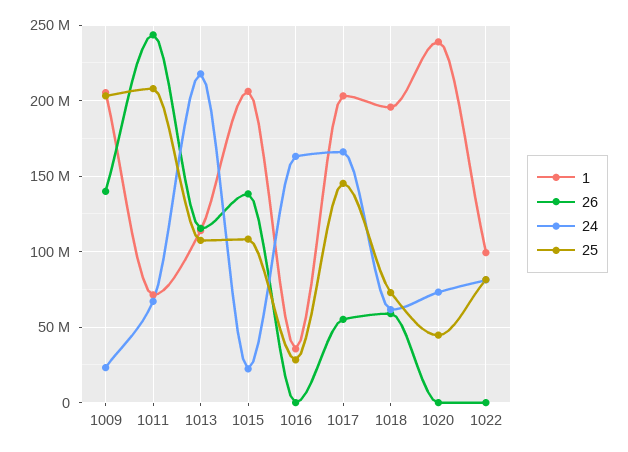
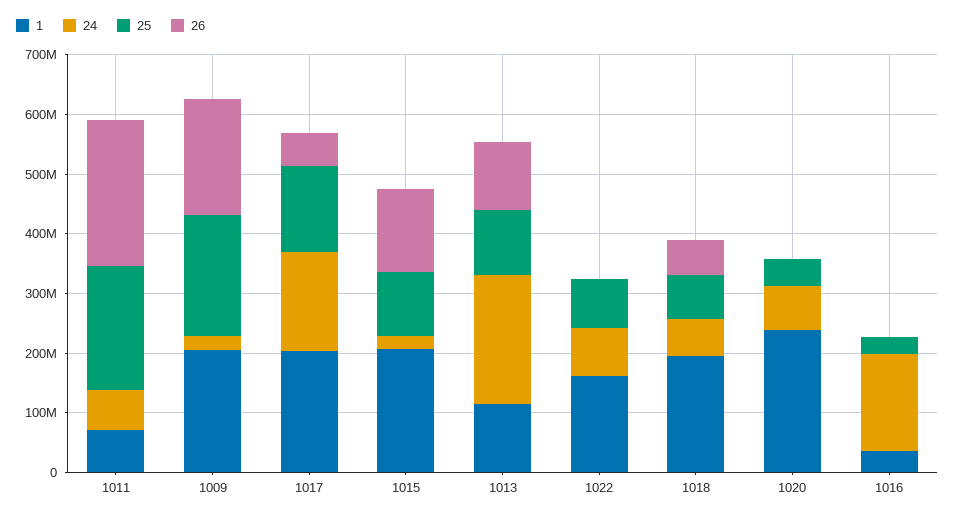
26, 1009: 140000000 -> 200000000
1, 1022: 100000000 -> 160000000

